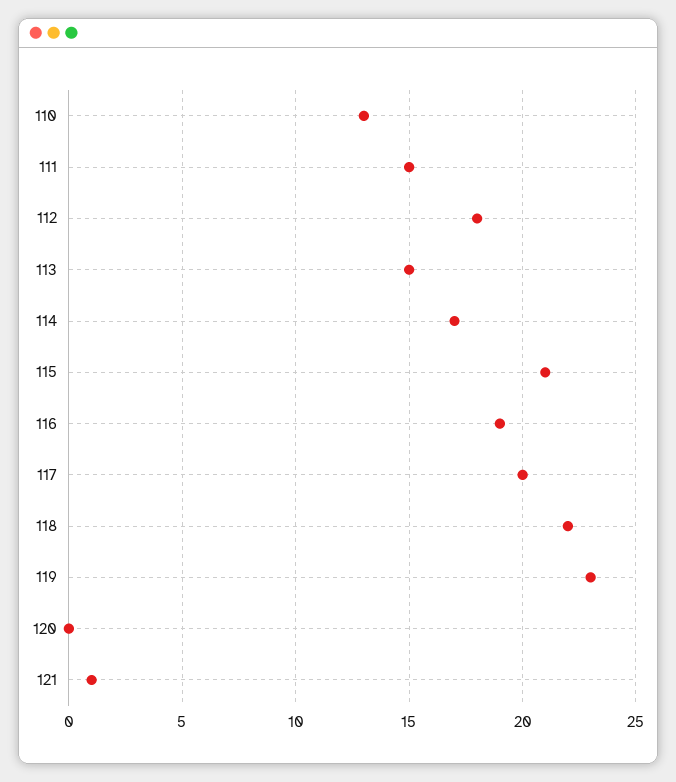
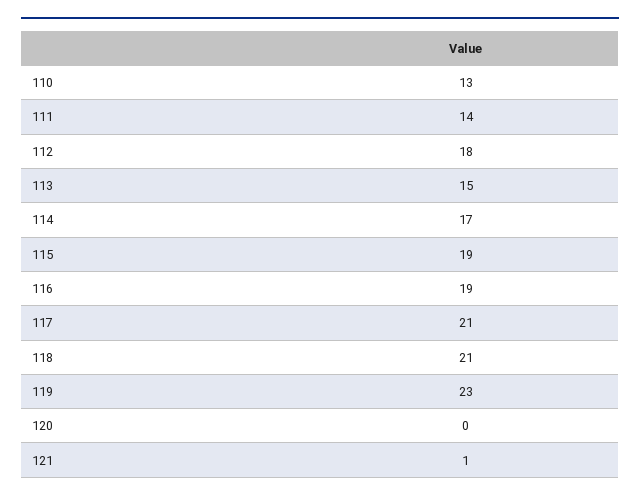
111: 15 -> 14
115: 21 -> 19
117: 20 -> 21
118: 22 -> 21

